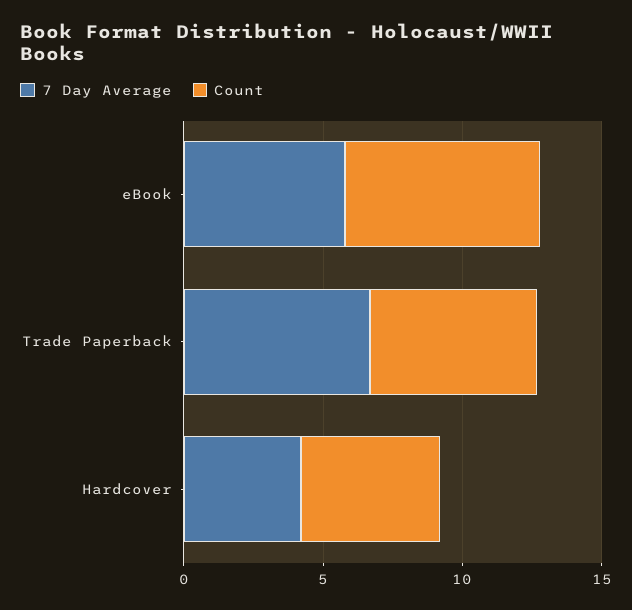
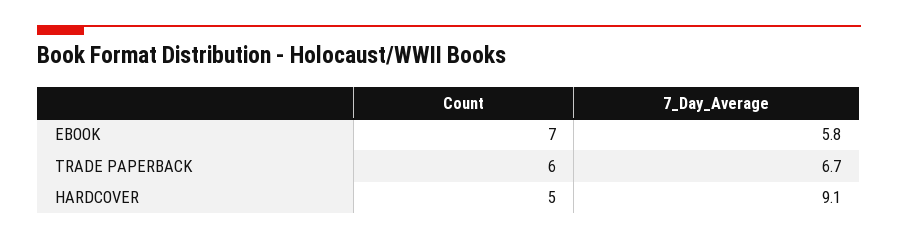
7 Day Average, Hardcover: 4 -> 9.1

